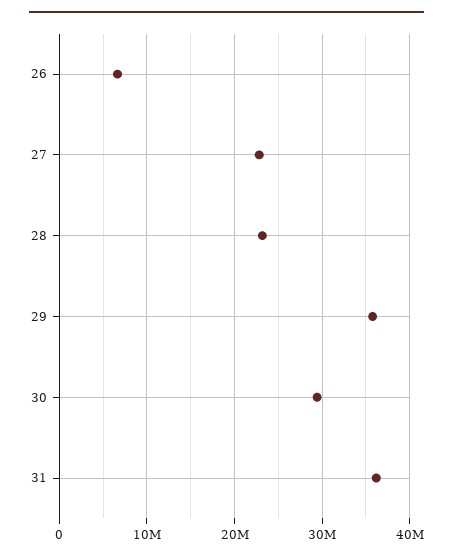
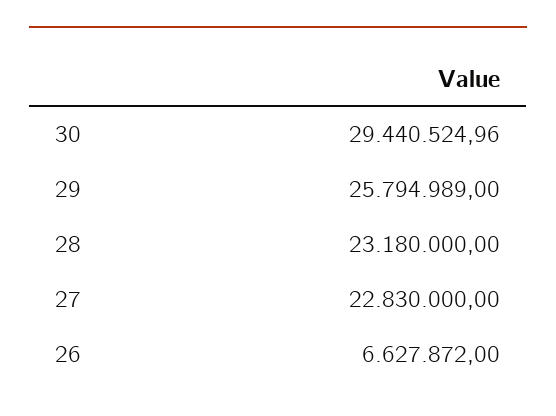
29: 36000000 -> 25794989
31: 36000000 -> none

